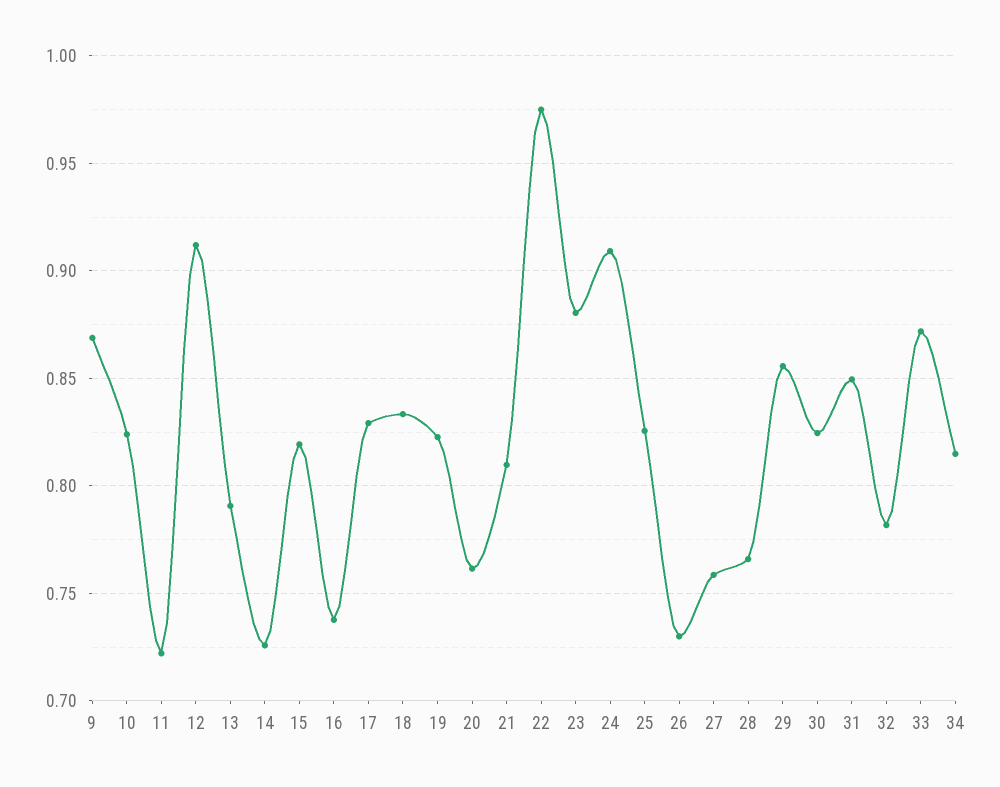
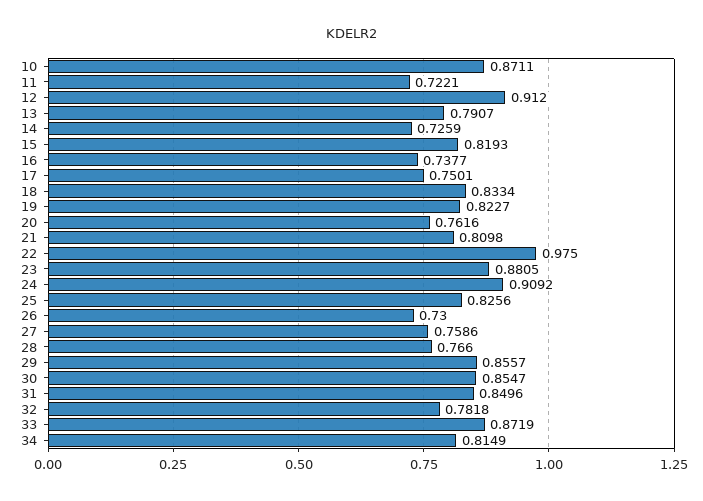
9: 0.87 -> none
10: 0.825 -> 0.8711
17: 0.83 -> 0.7501
30: 0.825 -> 0.8547

